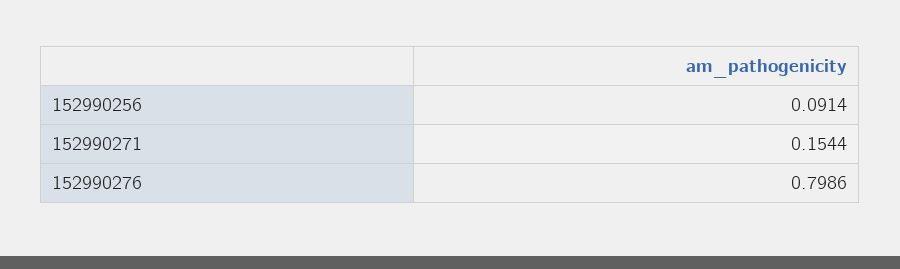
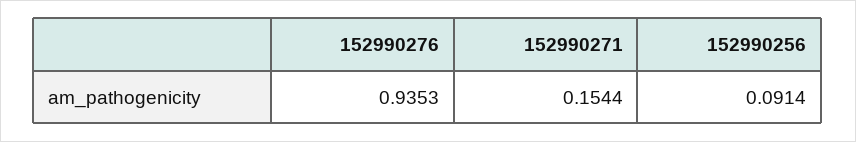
152990276: 0.7986 -> 0.9353

